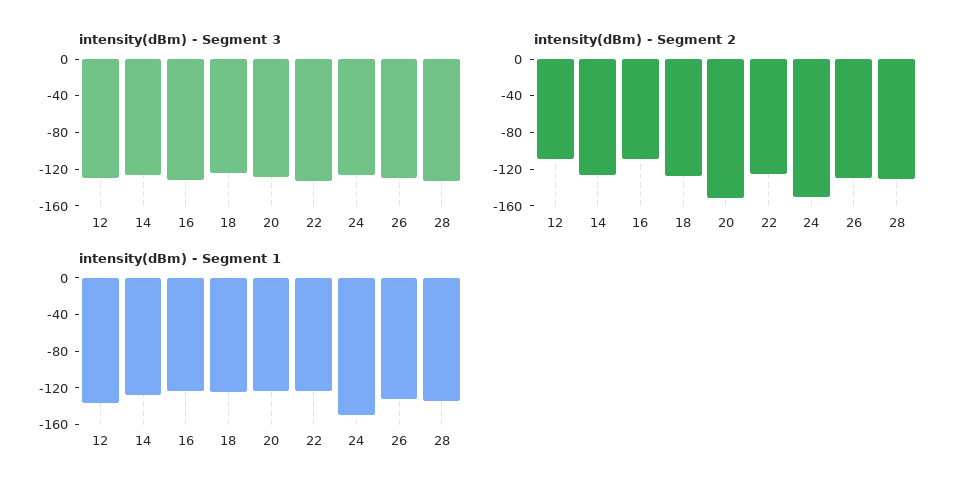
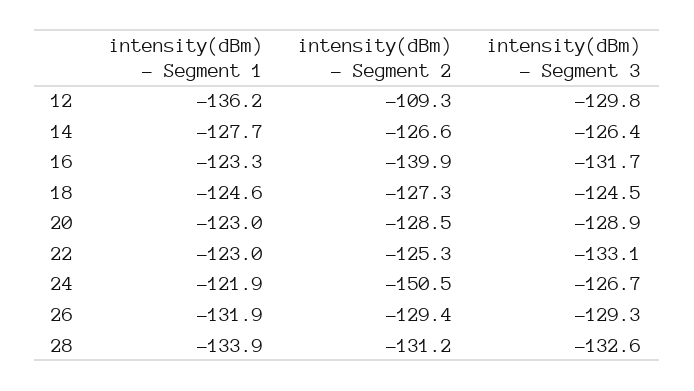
intensity(dBm) - Segment 2, 16: -110 -> -139.9
intensity(dBm) - Segment 2, 20: -150 -> -128.5
intensity(dBm) - Segment 1, 24: -150 -> -121.9

